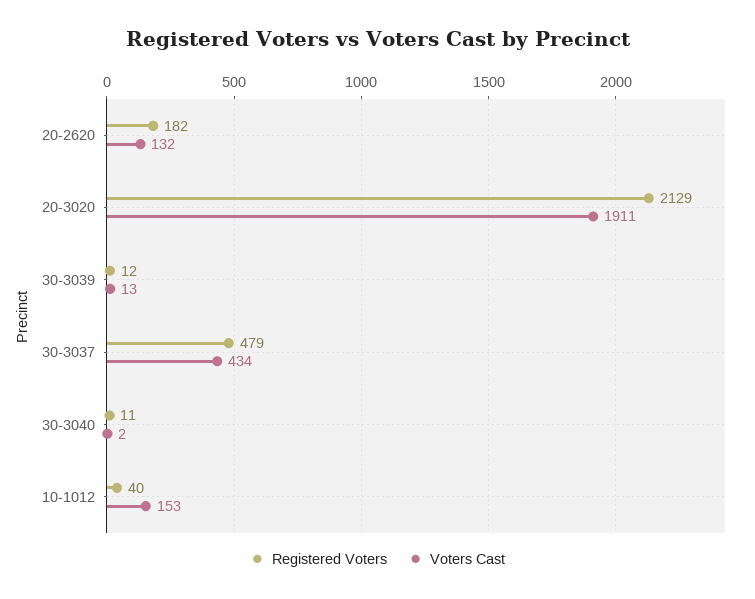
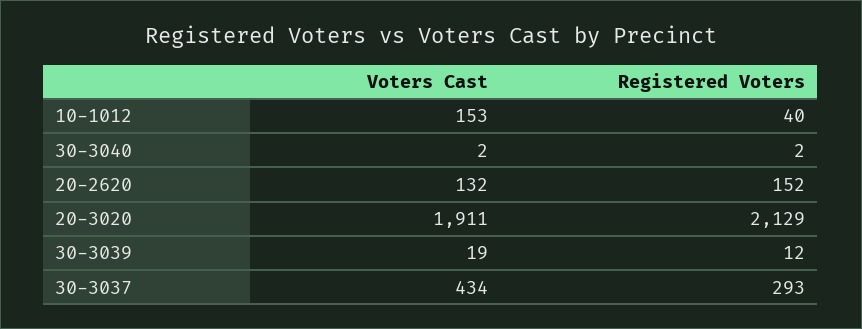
Registered Voters, 20-2620: 182 -> 152
Voters Cast, 30-3039: 13 -> 19
Registered Voters, 30-3037: 479 -> 293
Registered Voters, 30-3040: 11 -> 2

